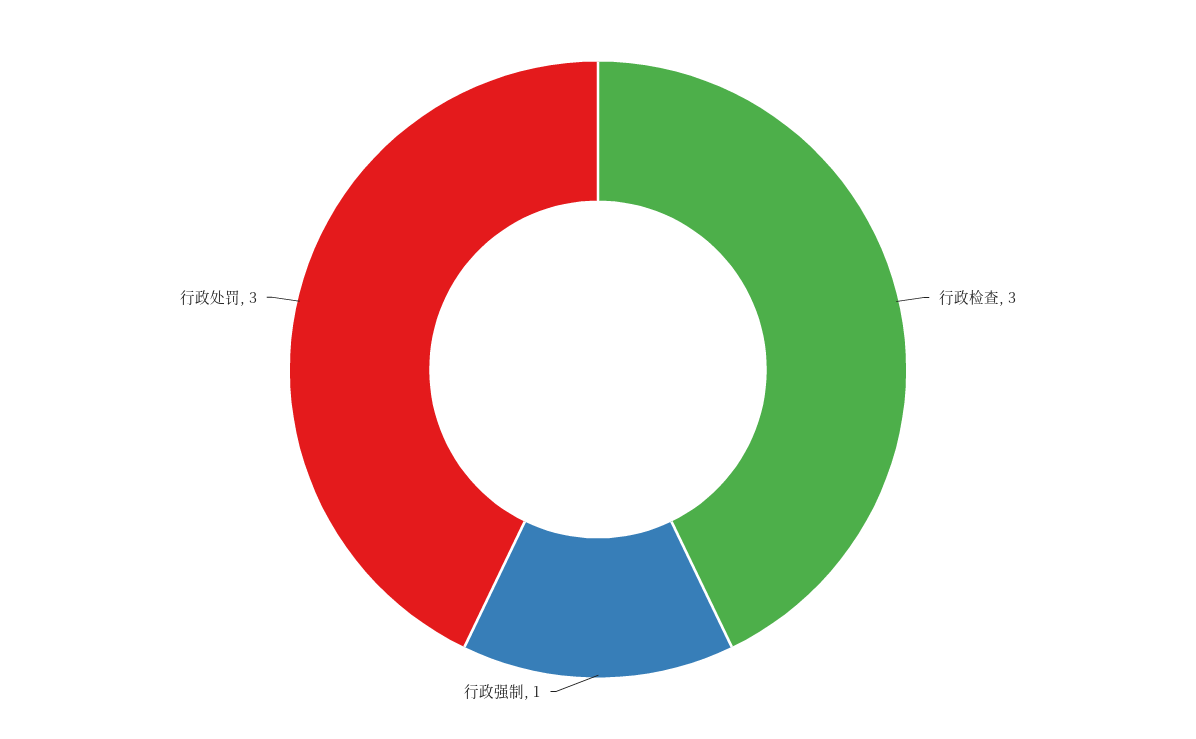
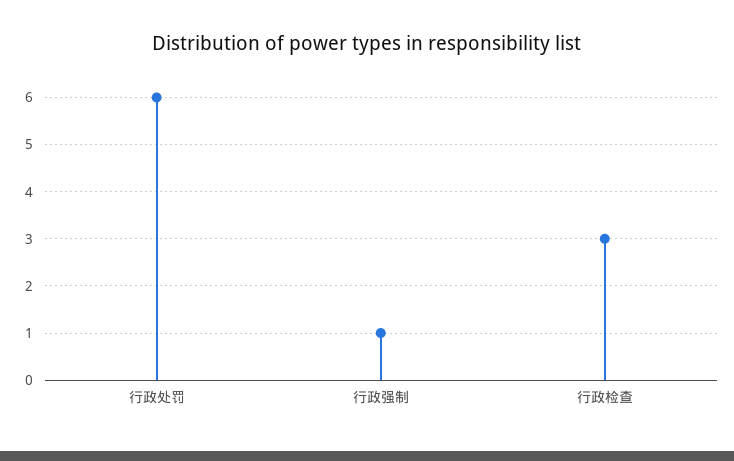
行政处罚: 3 -> 6

